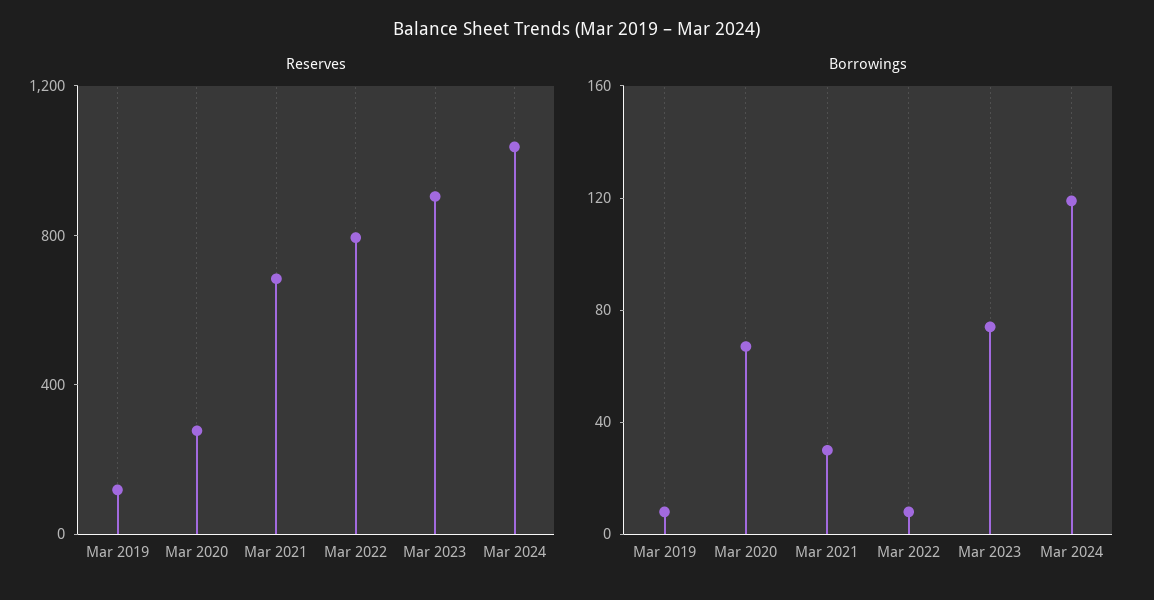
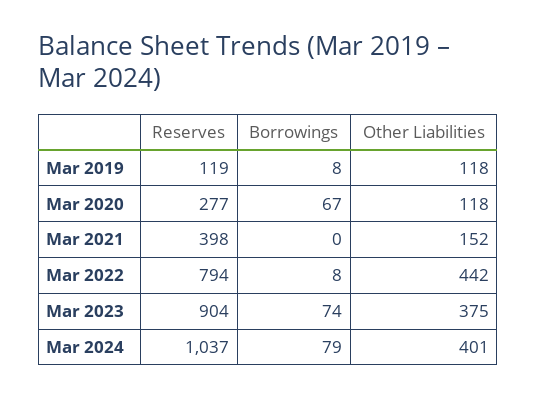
Reserves, Mar 2021: 700 -> 398
Borrowings, Mar 2021: 30 -> 0
Borrowings, Mar 2024: 120 -> 79
Other Liabilities, Mar 2019: none -> 118
Other Liabilities, Mar 2020: none -> 118
Other Liabilities, Mar 2021: none -> 152
Other Liabilities, Mar 2022: none -> 442
Other Liabilities, Mar 2023: none -> 375
Other Liabilities, Mar 2024: none -> 401

